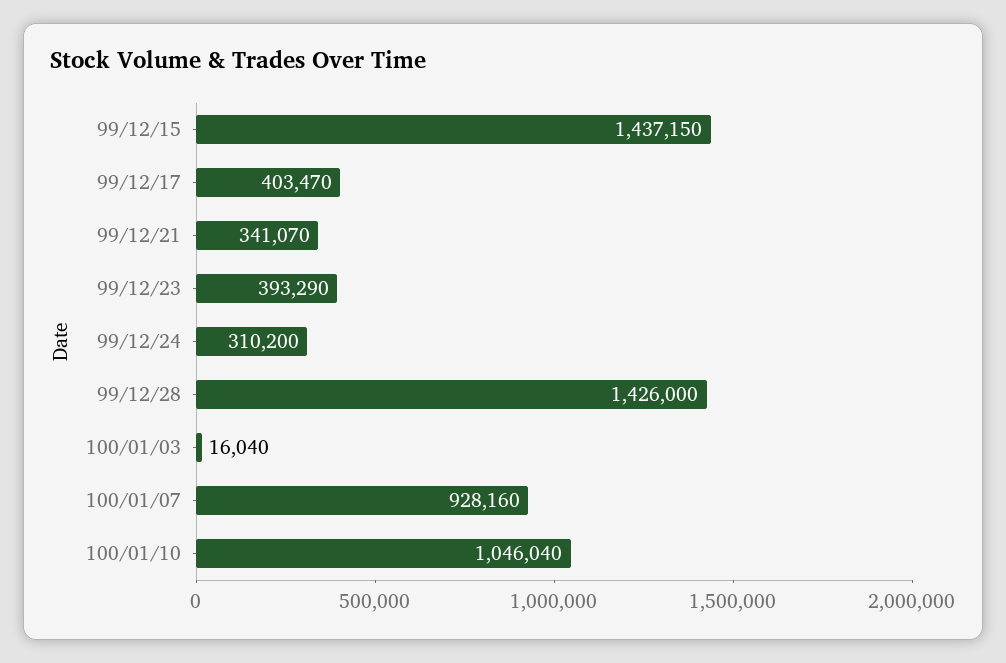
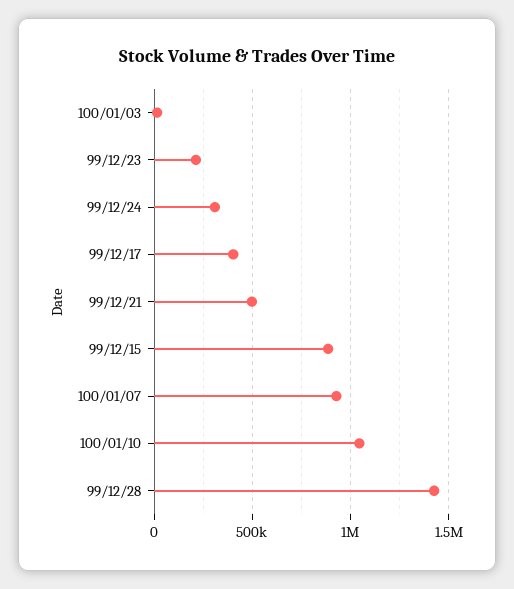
99/12/15: 1437150 -> 900000
99/12/21: 341070 -> 500000
99/12/23: 393290 -> 200000

